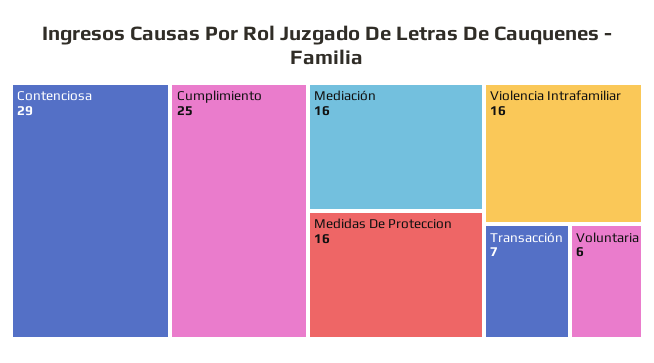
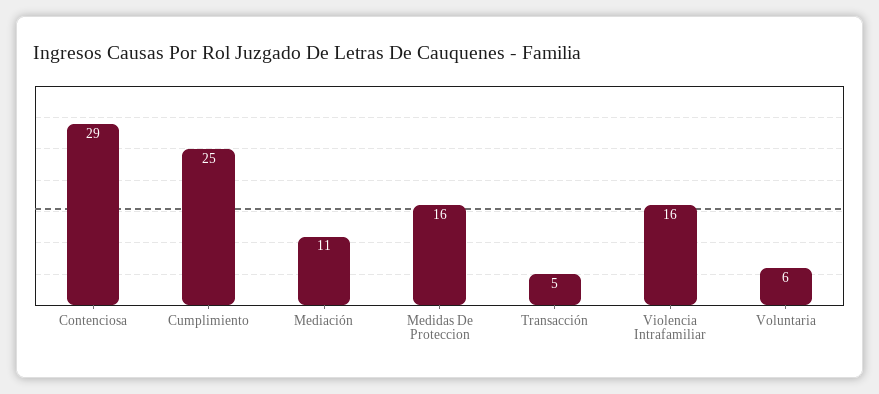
Mediación: 16 -> 11
Transacción: 7 -> 5

